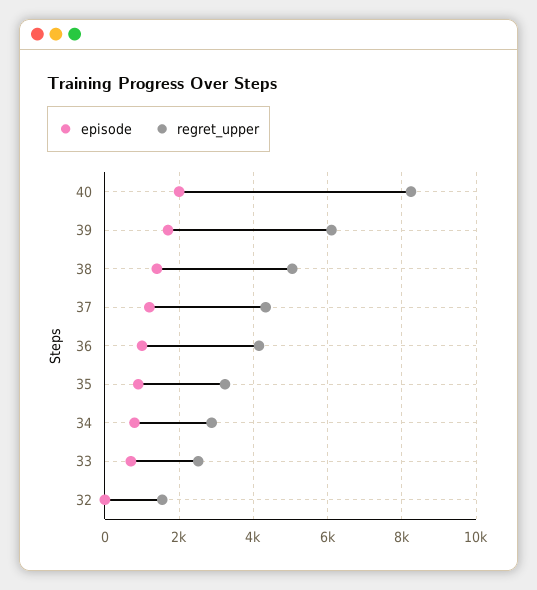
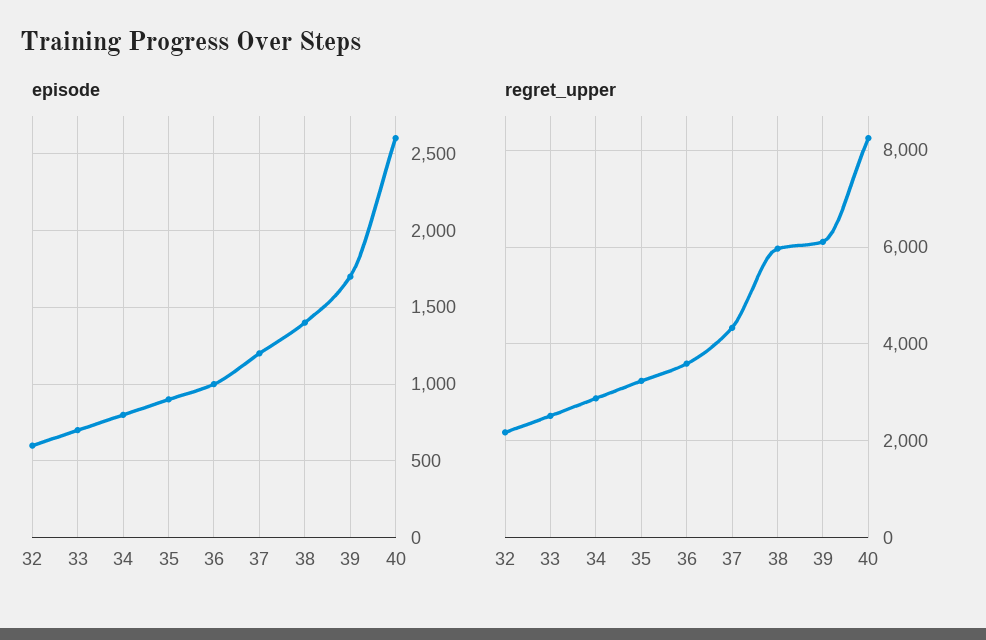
episode, 40: 2000 -> 2600
regret_upper, 38: 5000 -> 6000
regret_upper, 36: 4200 -> 3600
episode, 32: 0 -> 600
regret_upper, 32: 1600 -> 2200

